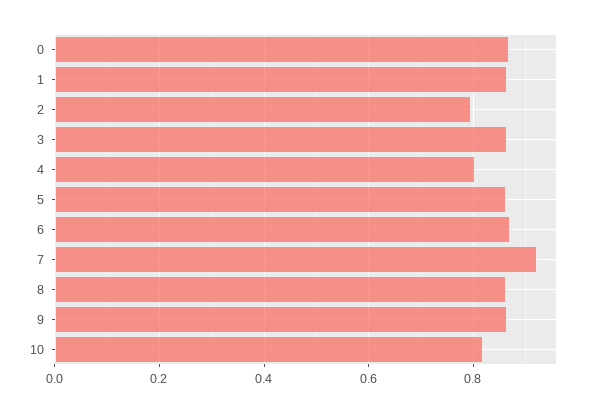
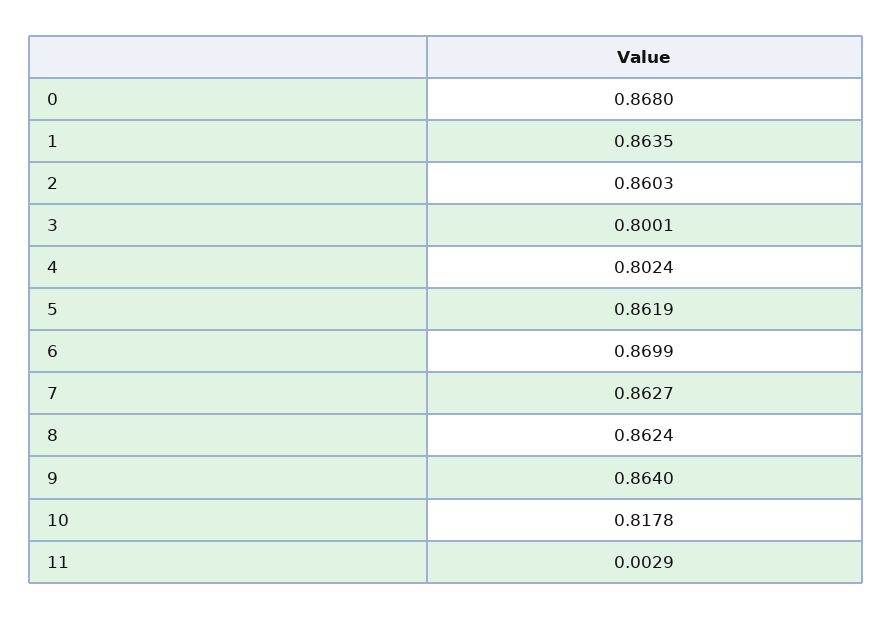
2: 0.8 -> 0.8603
3: 0.86 -> 0.8001
7: 0.92 -> 0.8627
11: none -> 0.0029

